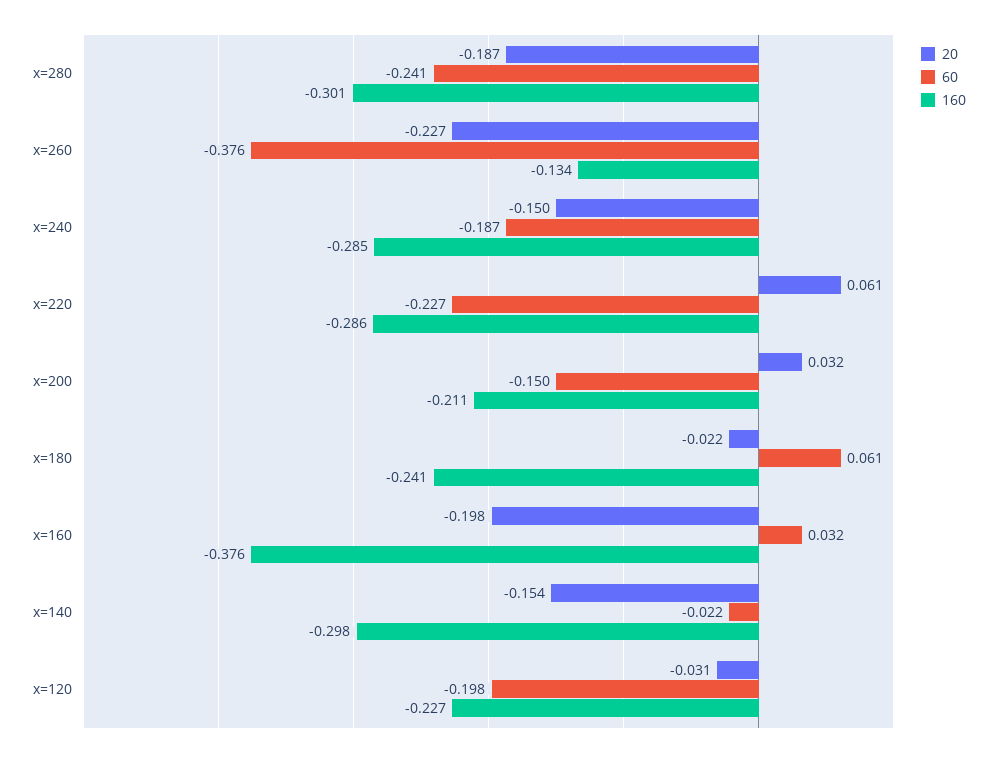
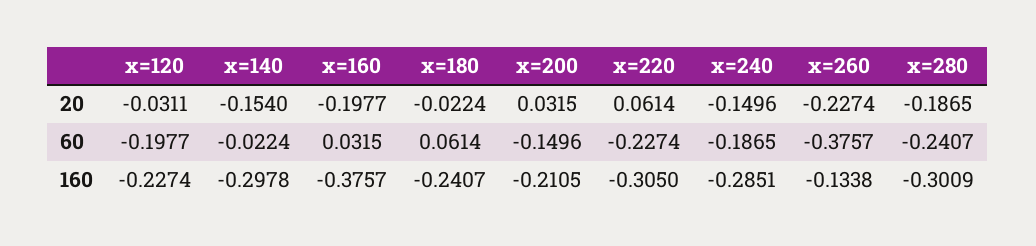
160, x=220: -0.286 -> -0.305

